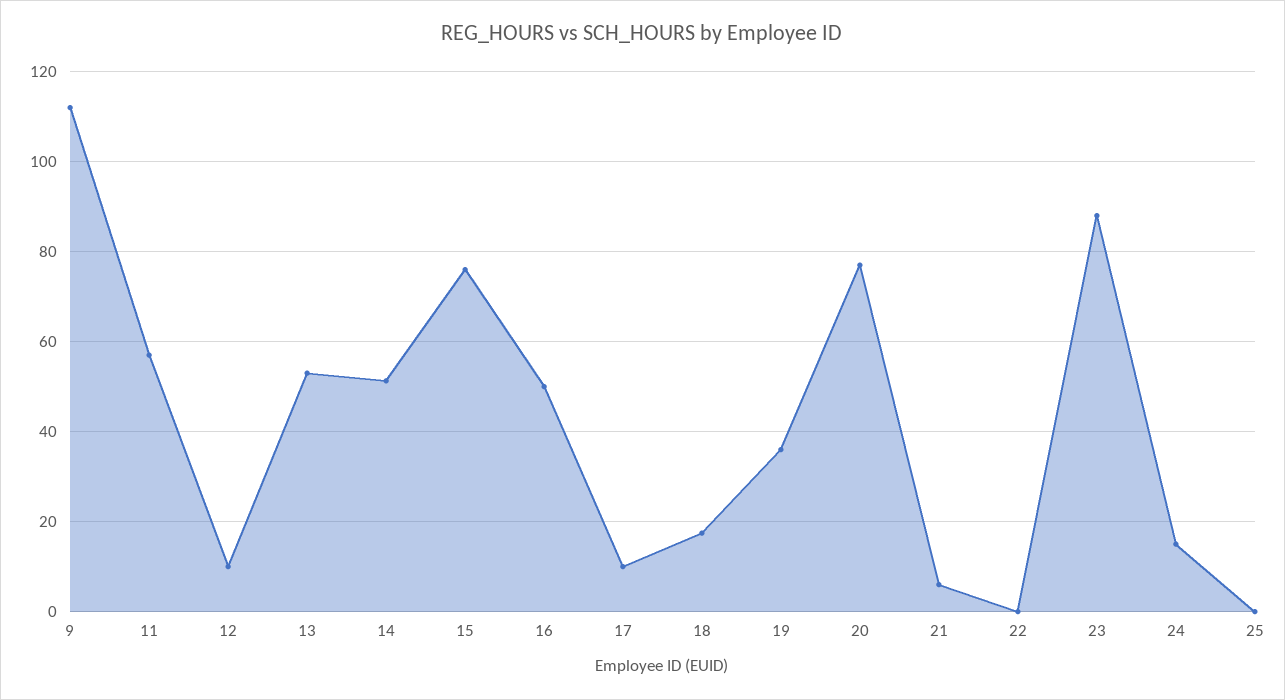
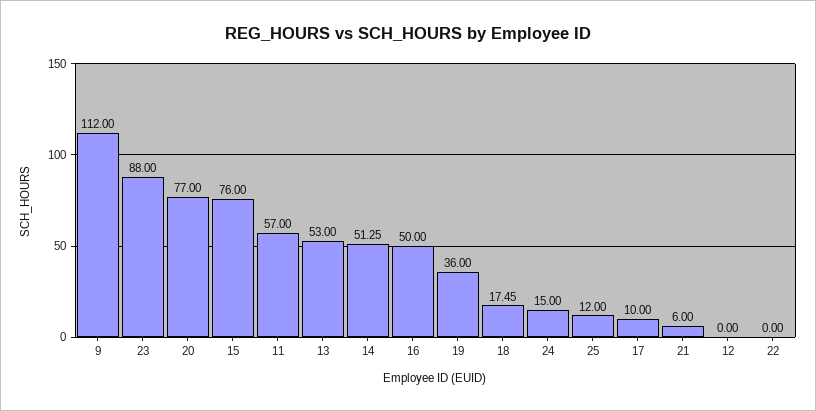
12: 10 -> 0
25: 0 -> 12

